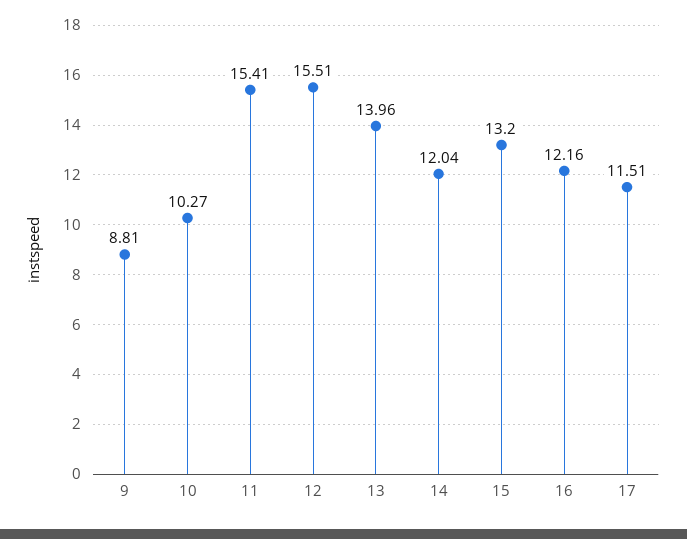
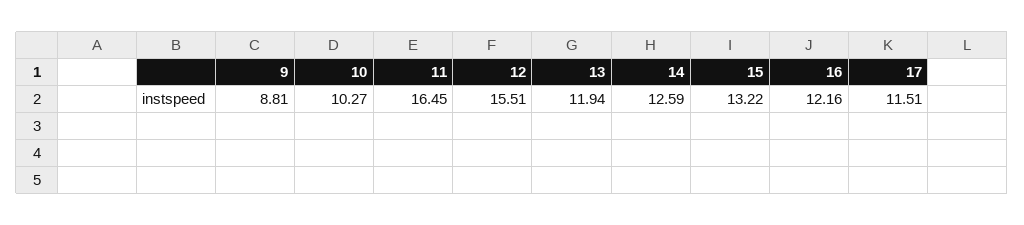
11: 15.41 -> 16.45
13: 13.96 -> 11.94
14: 12.04 -> 12.59
15: 13.2 -> 13.22

